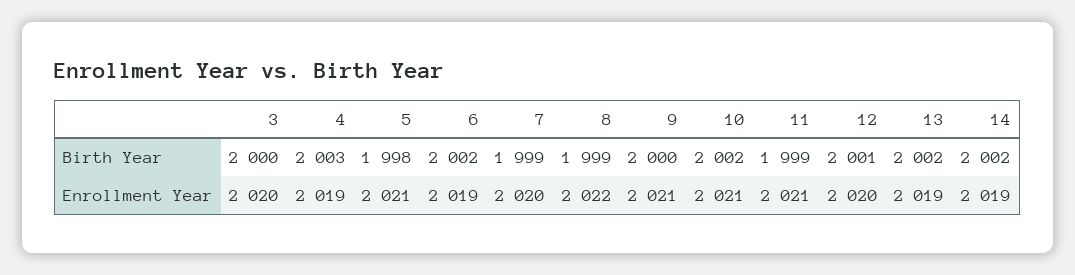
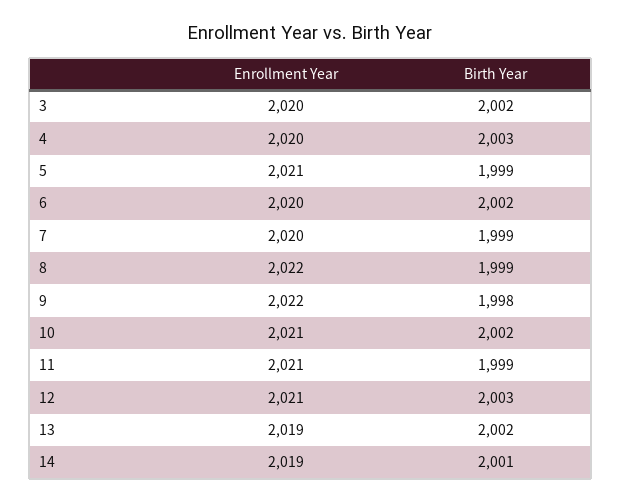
3, Birth Year: 2000 -> 2002
5, Birth Year: 1998 -> 1999
9, Birth Year: 2000 -> 1998
12, Birth Year: 2001 -> 2003
14, Birth Year: 2002 -> 2001
4, Enrollment Year: 2019 -> 2020
6, Enrollment Year: 2019 -> 2020
9, Enrollment Year: 2021 -> 2022
12, Enrollment Year: 2020 -> 2021

